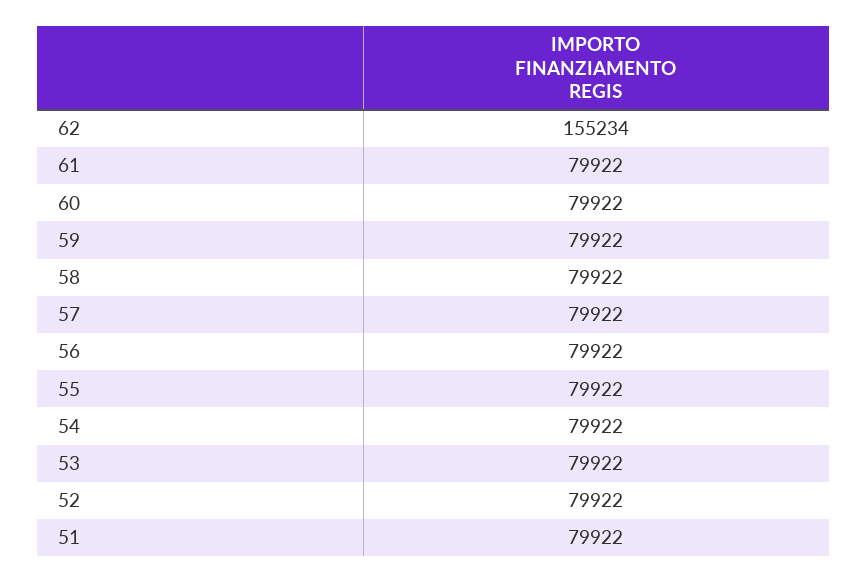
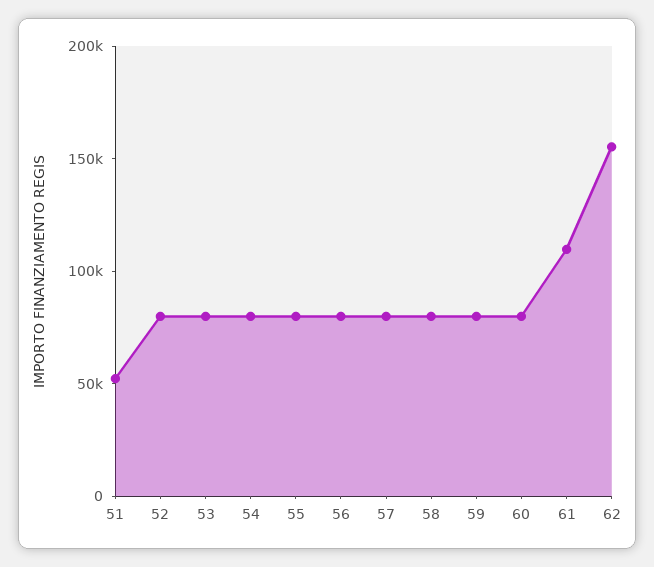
61: 79922 -> 110000
51: 79922 -> 50000

